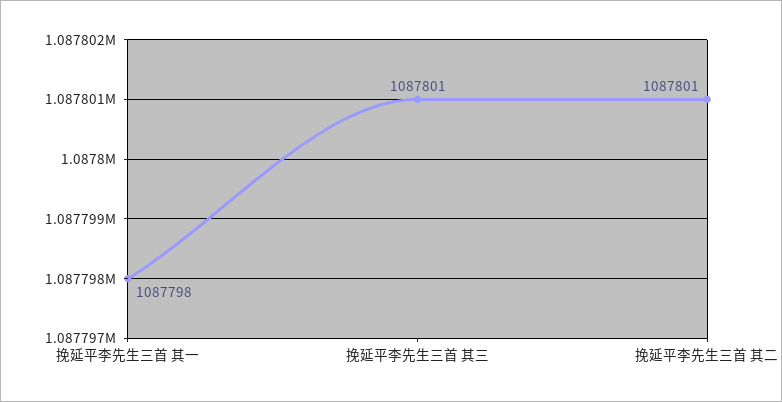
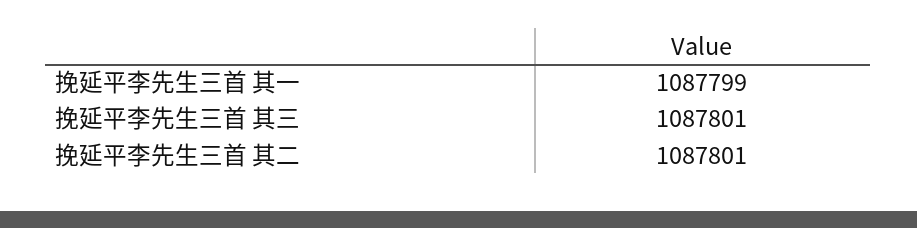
挽延平李先生三首 其一: 1087798 -> 1087799

